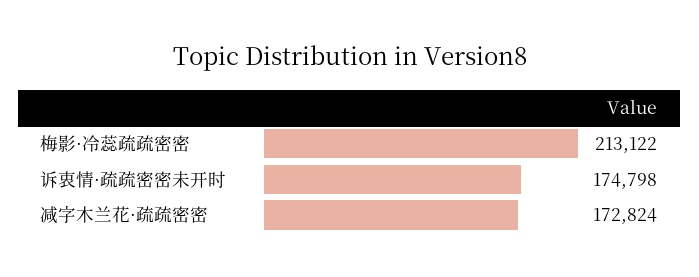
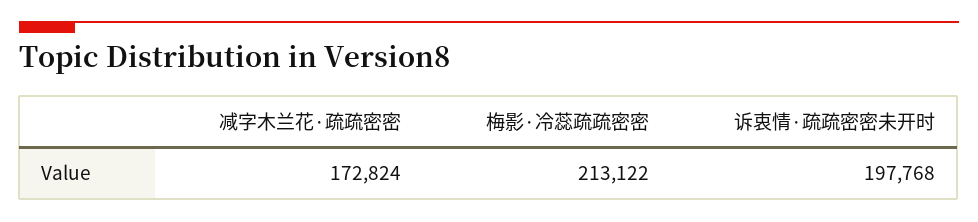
诉衷情·疏疏密密未开时: 174798 -> 197768

